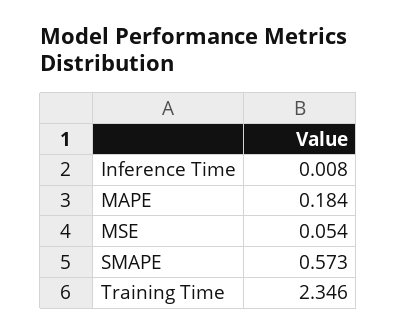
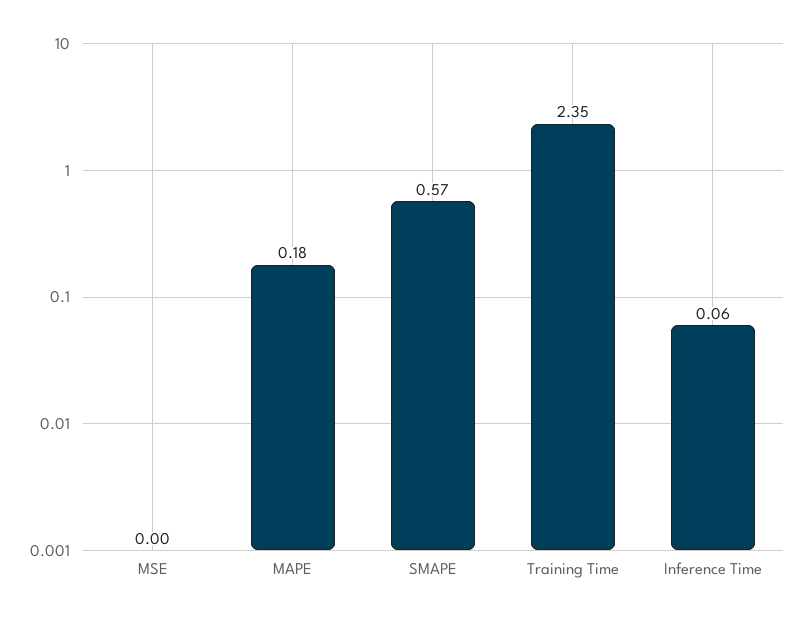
Inference Time: 0.008 -> 0.06
MSE: 0.054 -> 0

